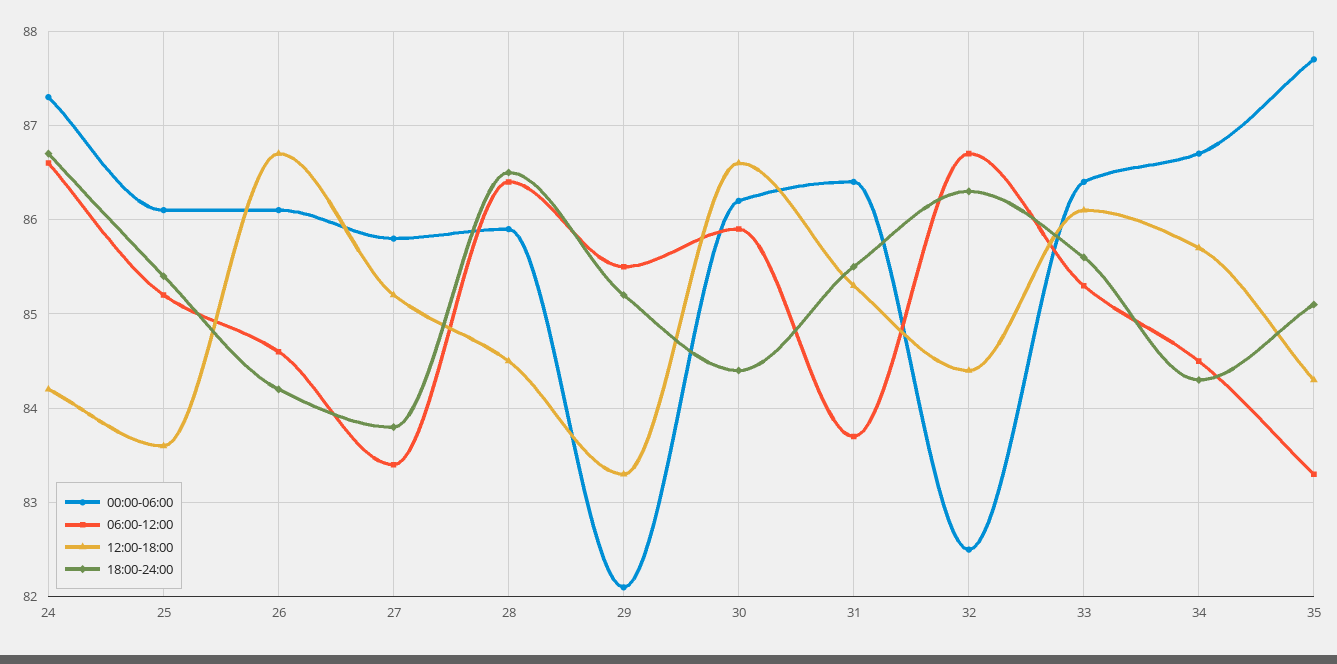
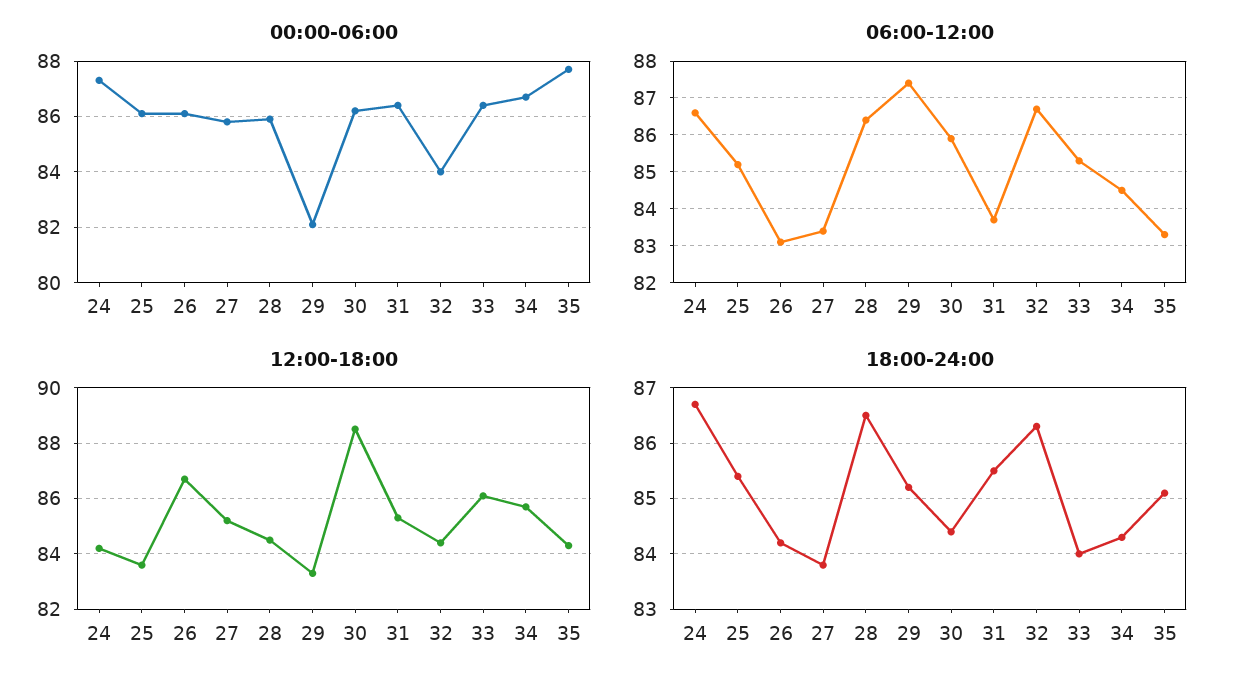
06:00-12:00, 26: 84.6 -> 83
06:00-12:00, 29: 85.5 -> 87.5
12:00-18:00, 30: 86.6 -> 88.5
00:00-06:00, 32: 82.5 -> 84
18:00-24:00, 33: 85.6 -> 84

